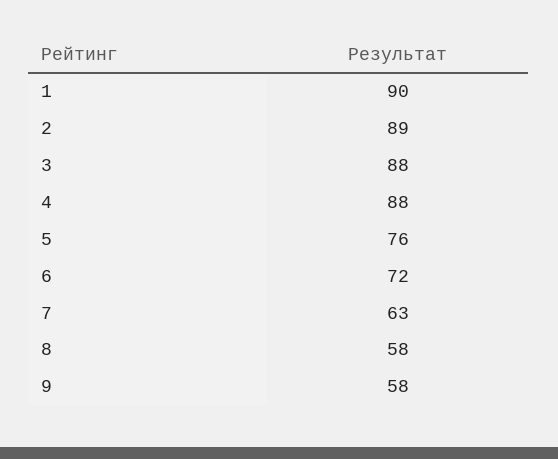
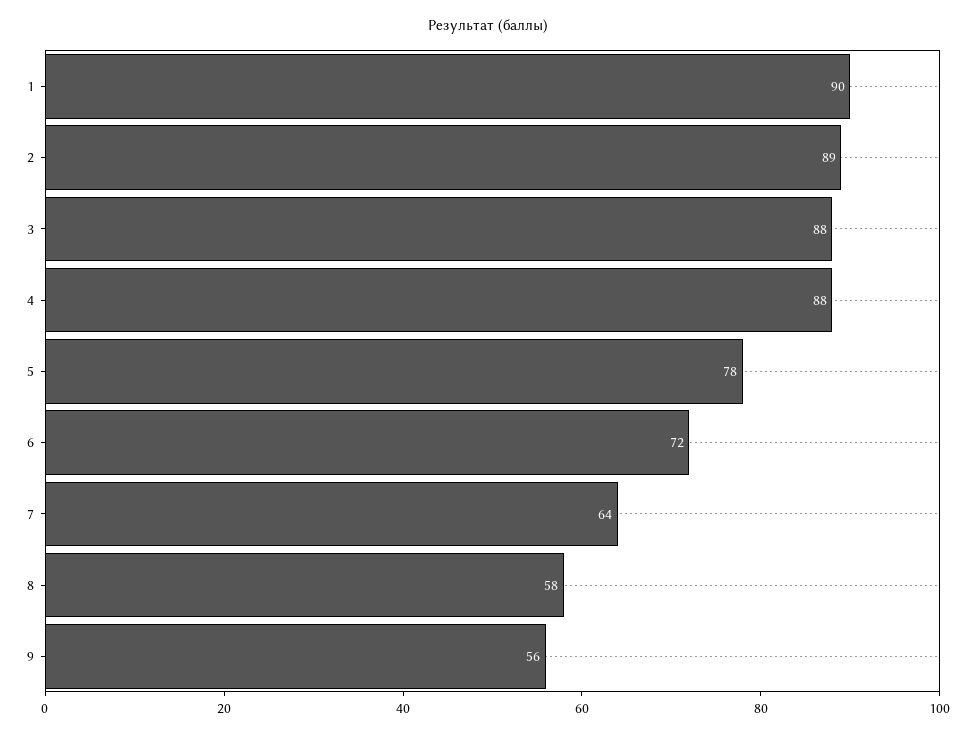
5: 76 -> 78
7: 63 -> 64
9: 58 -> 56

